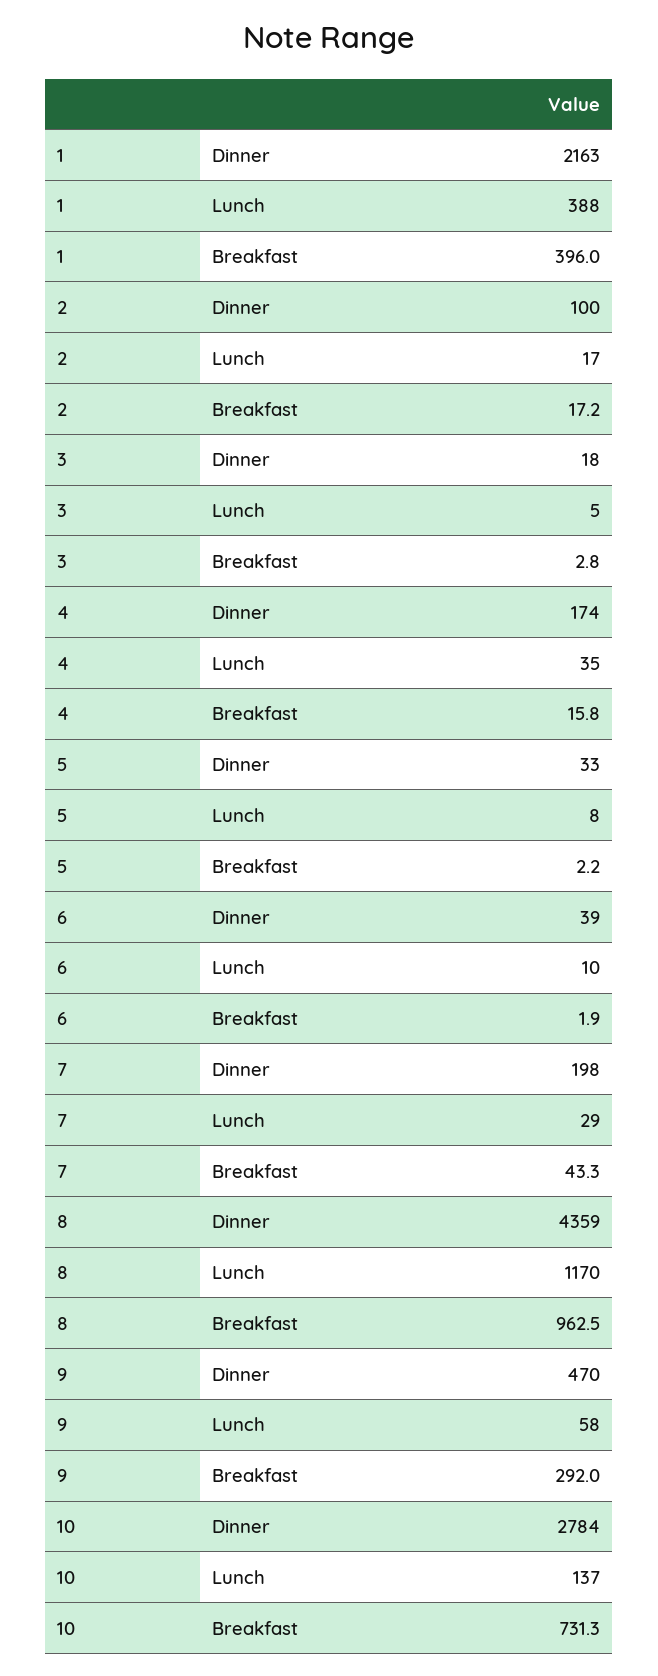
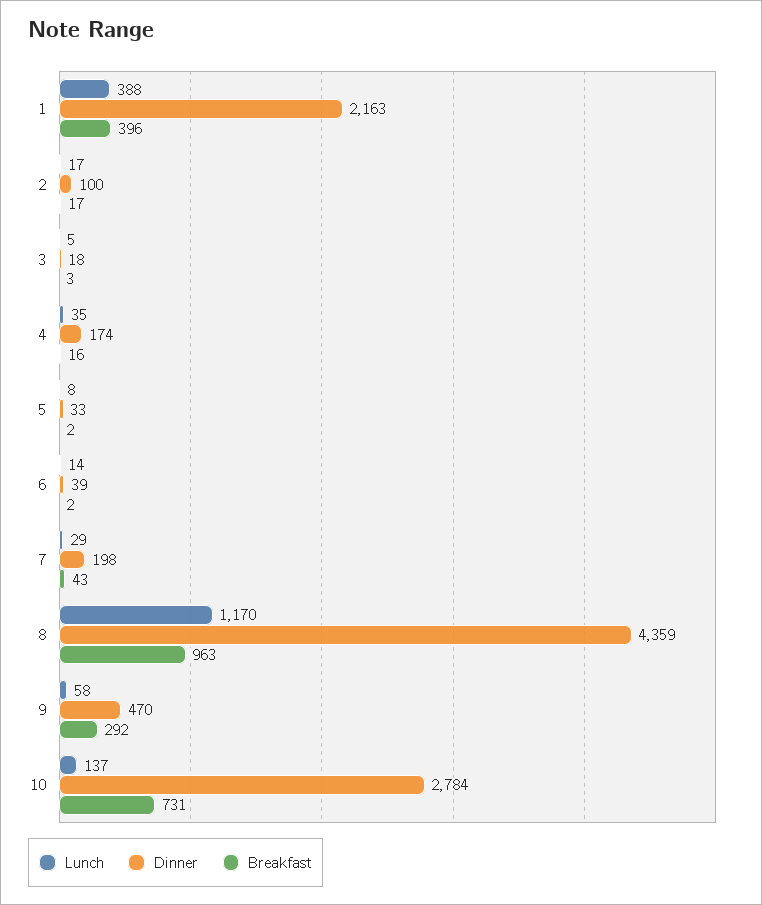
Lunch, 6: 10 -> 14

